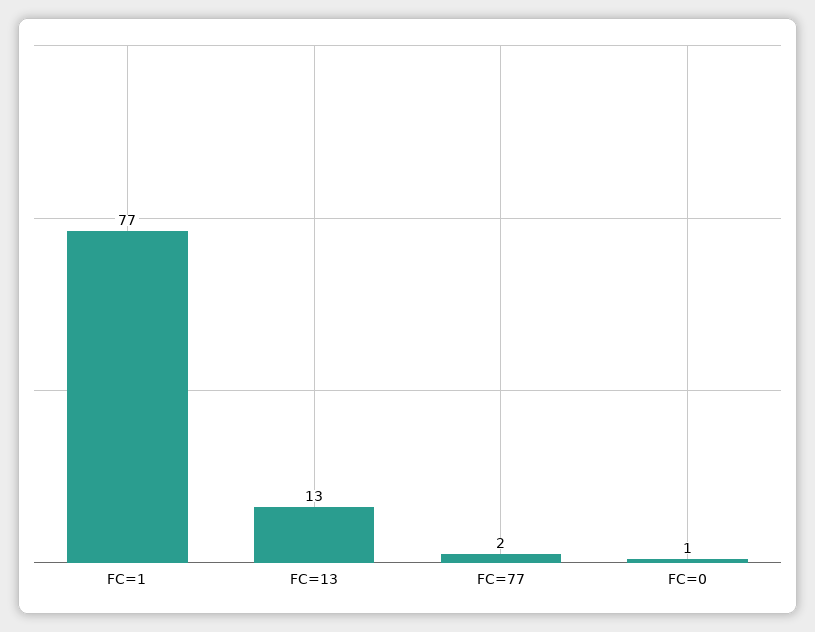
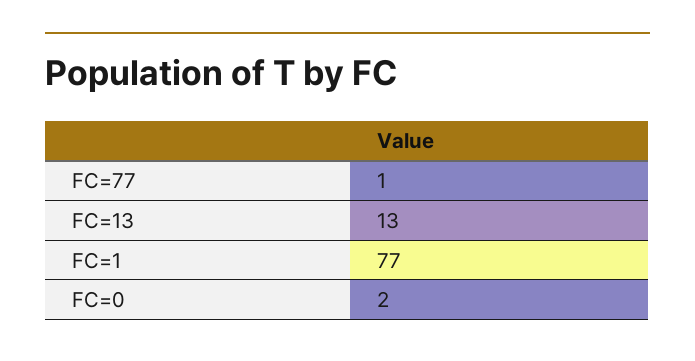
FC=77: 2 -> 1
FC=0: 1 -> 2

